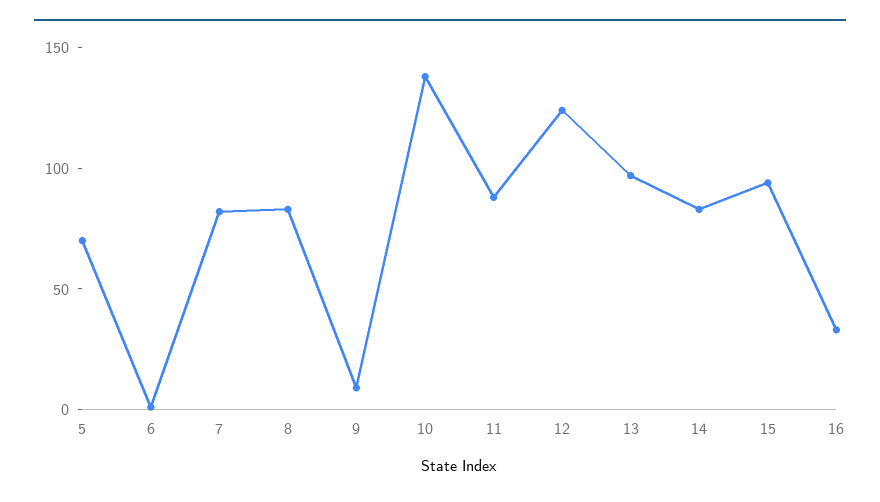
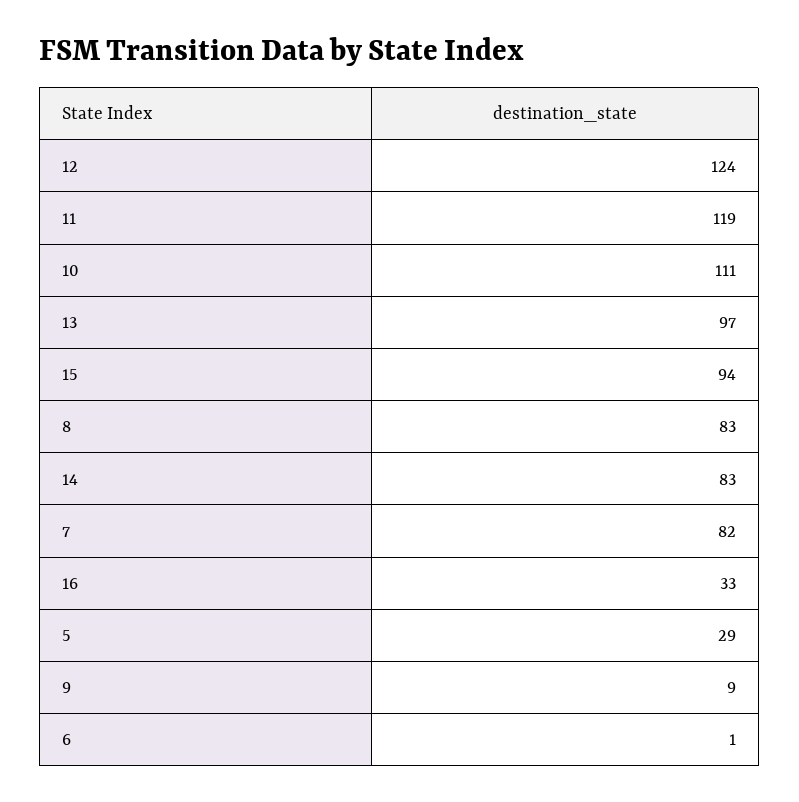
5: 70 -> 29
10: 140 -> 111
11: 90 -> 119

